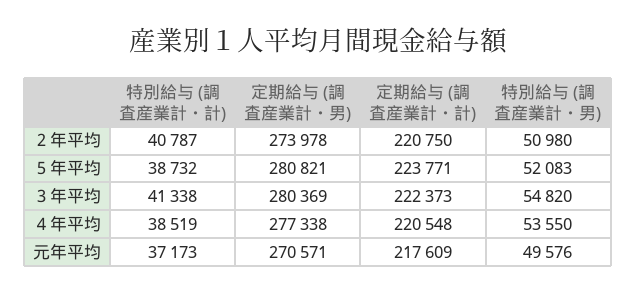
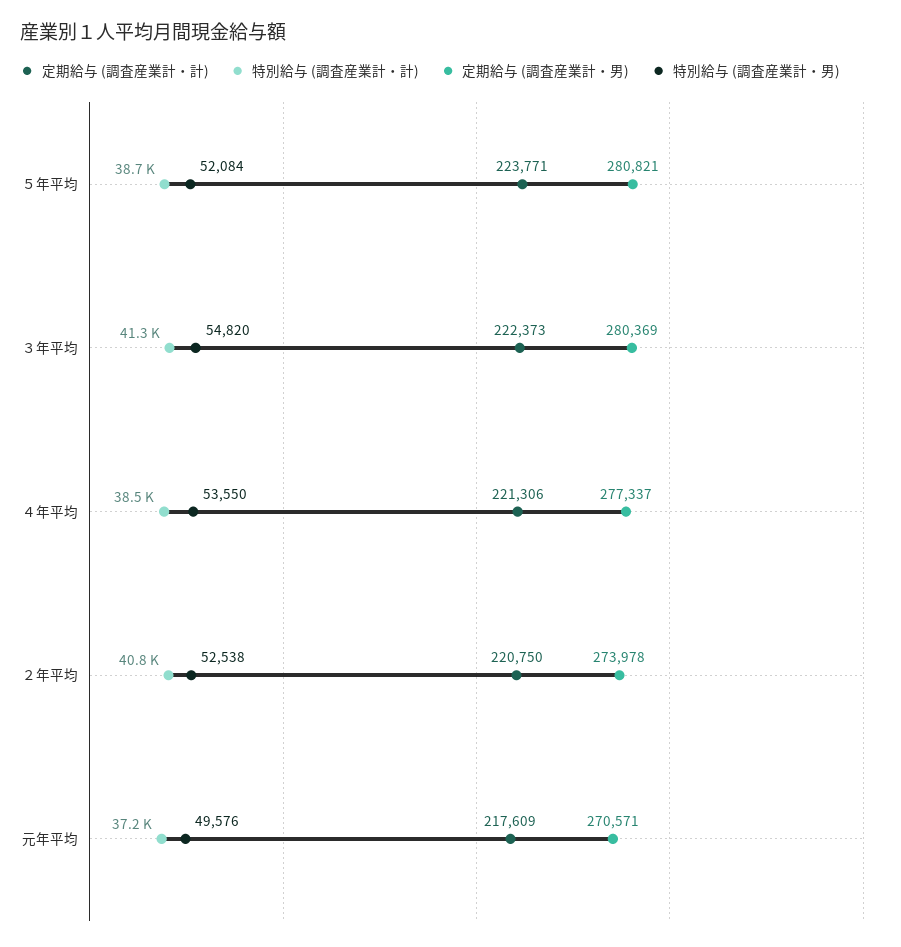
特別給与 (調査産業計・男), ２年平均: 50980 -> 52538
特別給与 (調査産業計・男), ５年平均: 52083 -> 52084
定期給与 (調査産業計・男), ４年平均: 277338 -> 277337
定期給与 (調査産業計・計), ４年平均: 220548 -> 221306

